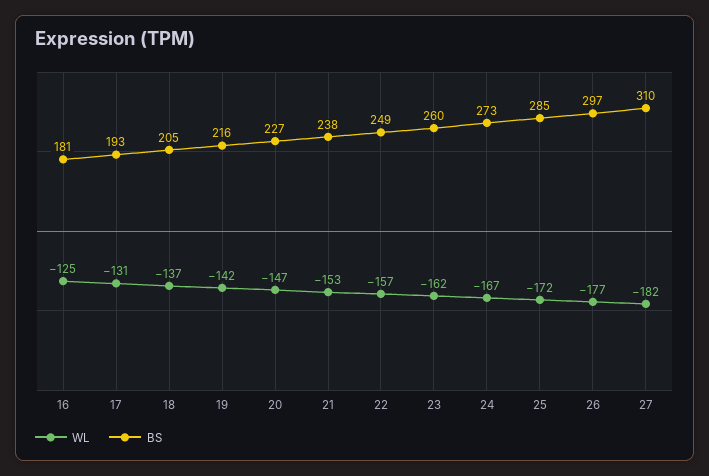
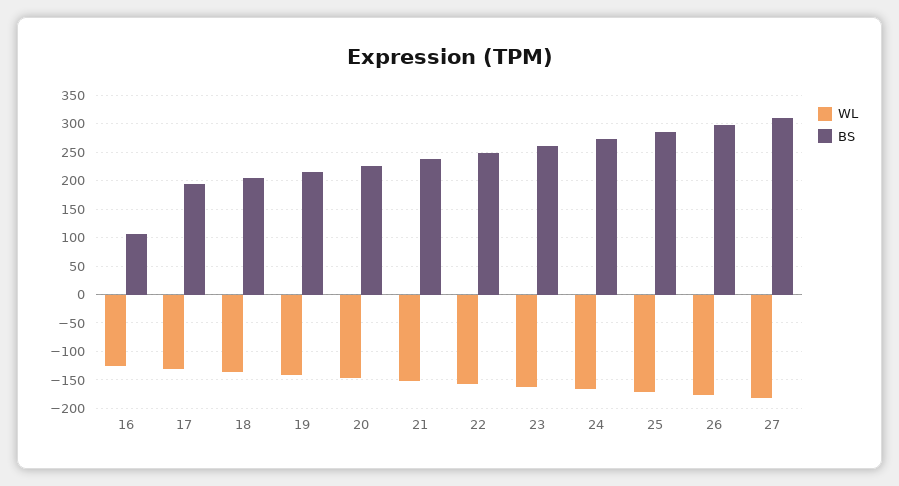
BS, 16: 181 -> 100

